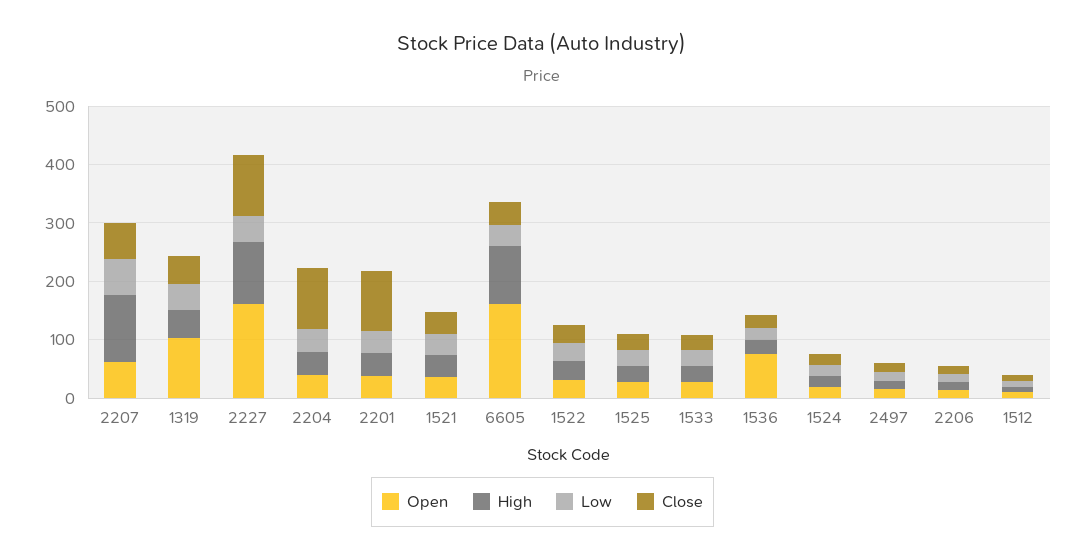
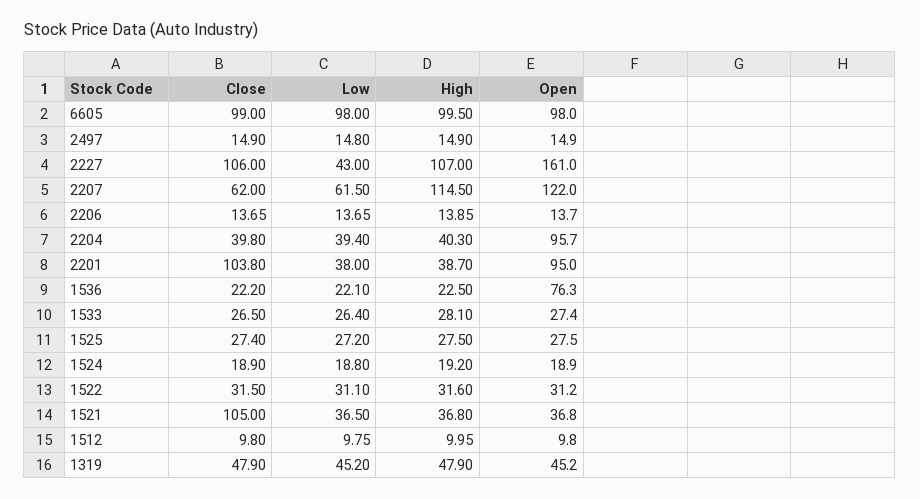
Open, 2207: 60 -> 122
Open, 1319: 100 -> 45.2
Open, 2204: 40 -> 95.7
Close, 2204: 100 -> 39.8
Open, 2201: 40 -> 95
Close, 1521: 40 -> 105
Open, 6605: 160 -> 98
Low, 6605: 40 -> 98
Close, 6605: 40 -> 99

